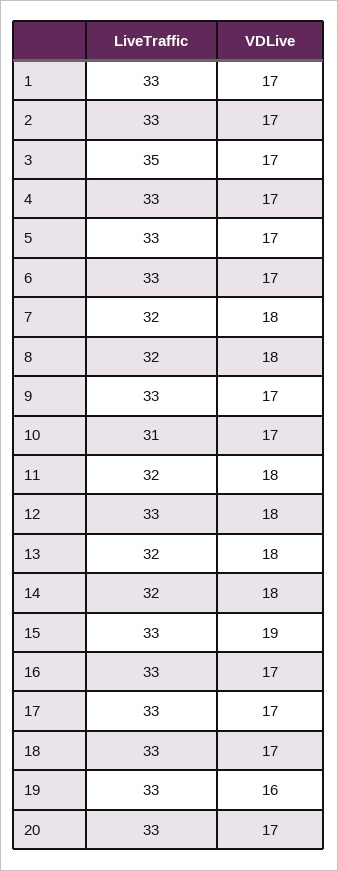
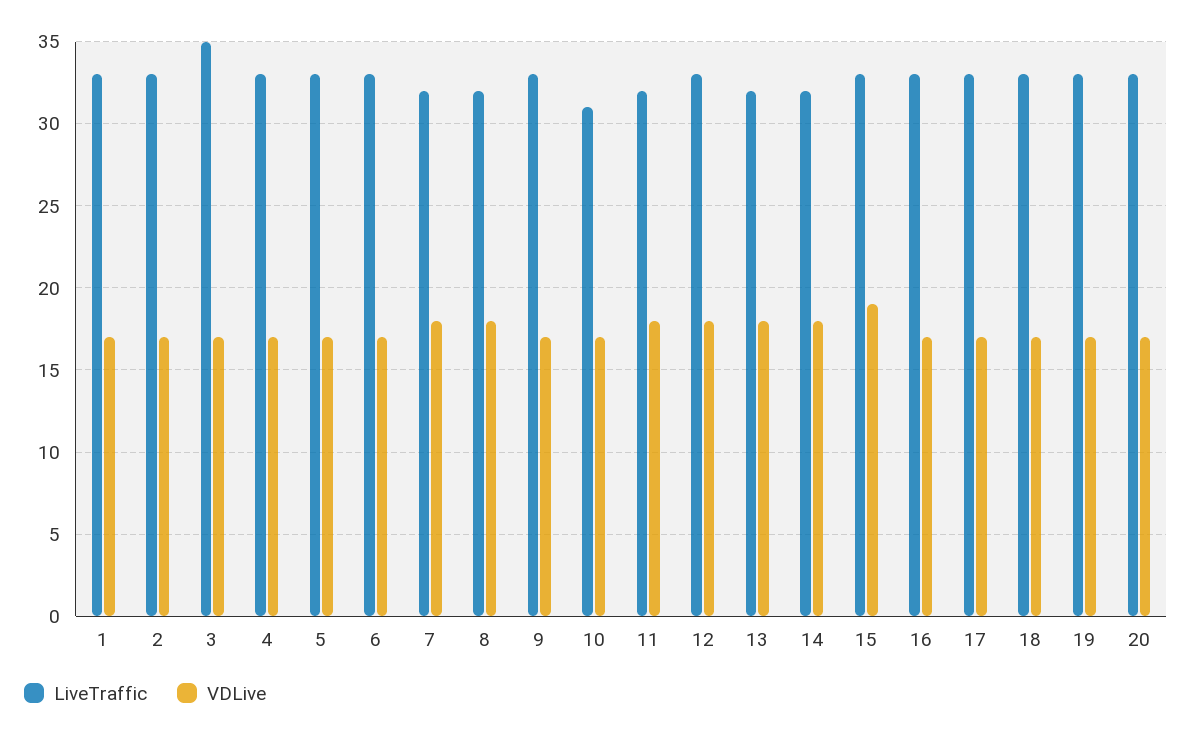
VDLive, 19: 16 -> 17

